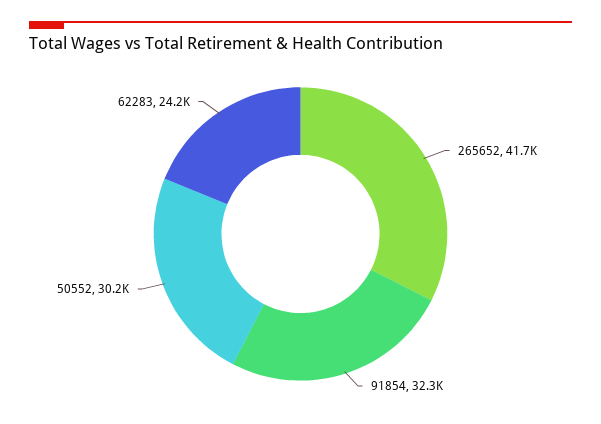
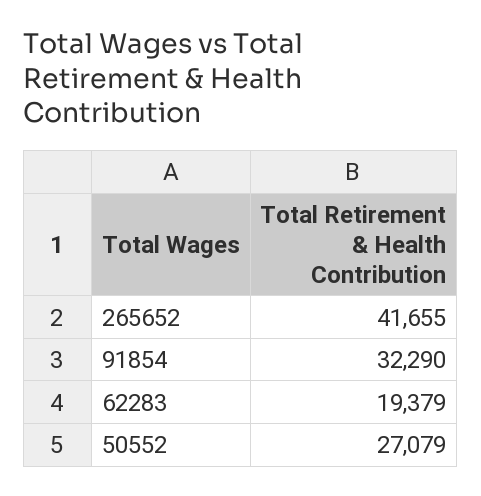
50552: 30200 -> 27079
62283: 24200 -> 19379

